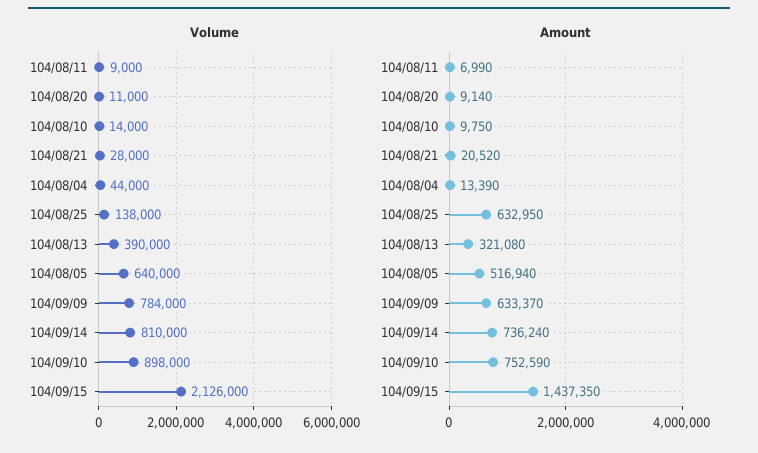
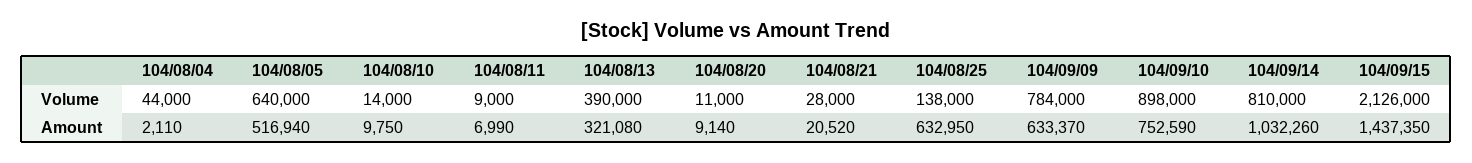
Amount, 104/08/04: 13390 -> 2110
Amount, 104/09/14: 736240 -> 1032260

